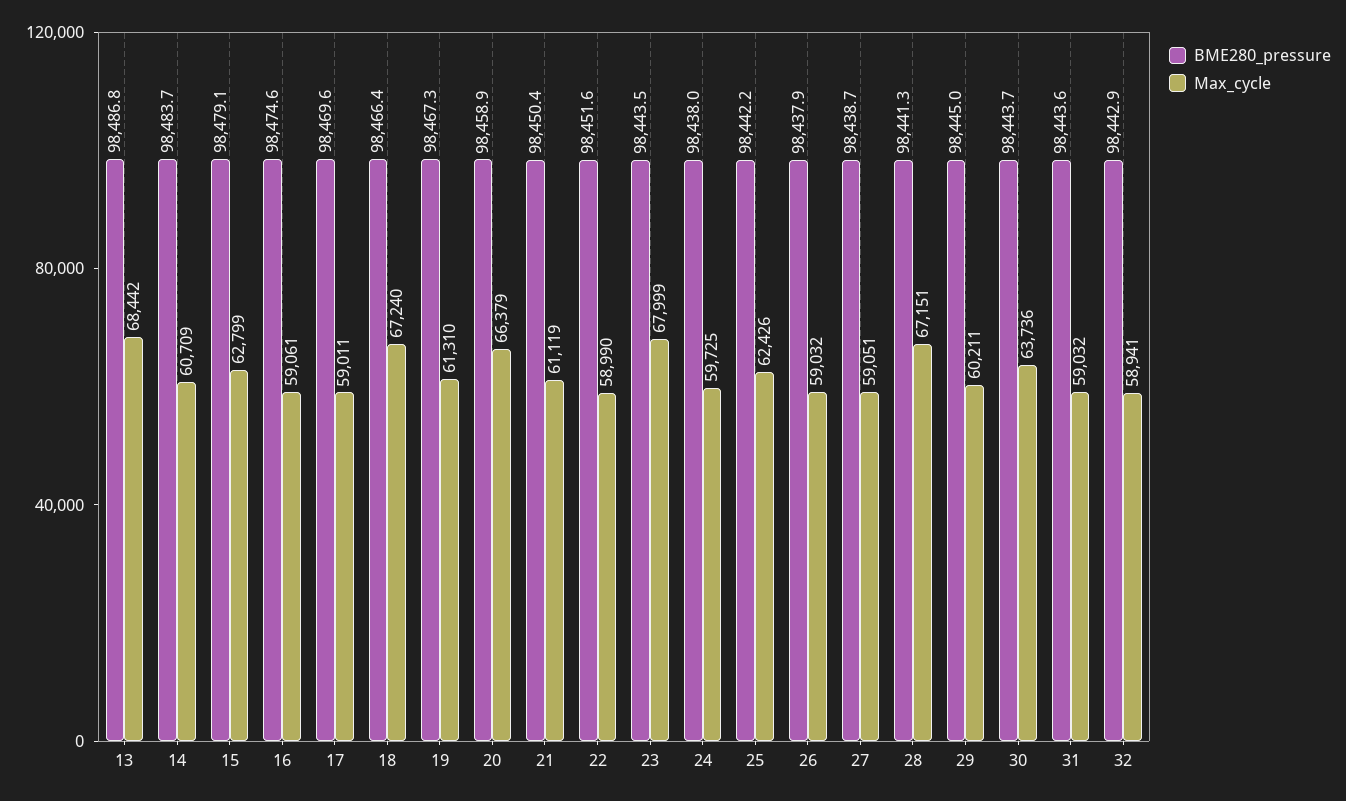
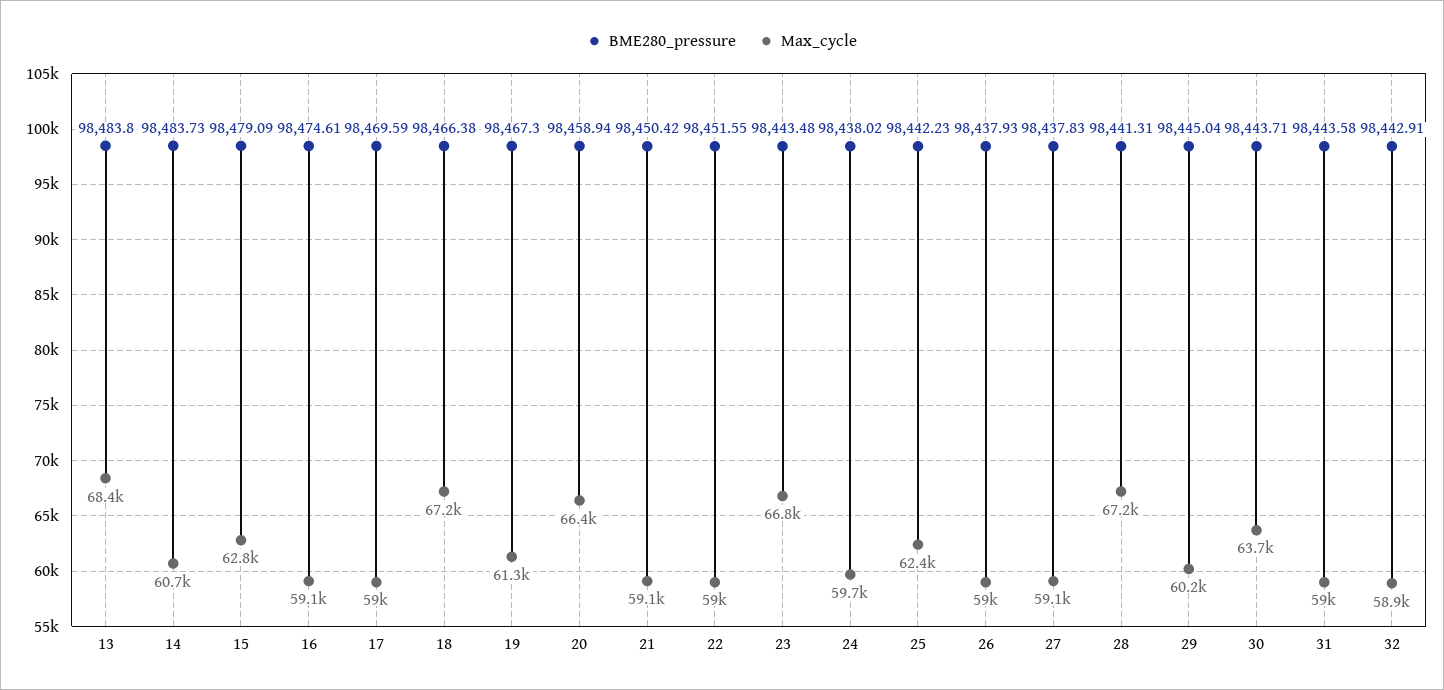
BME280_pressure, 13: 98486.8 -> 98483.8
Max_cycle, 21: 61119 -> 59100
Max_cycle, 23: 67999 -> 66800
BME280_pressure, 27: 98438.7 -> 98437.83

